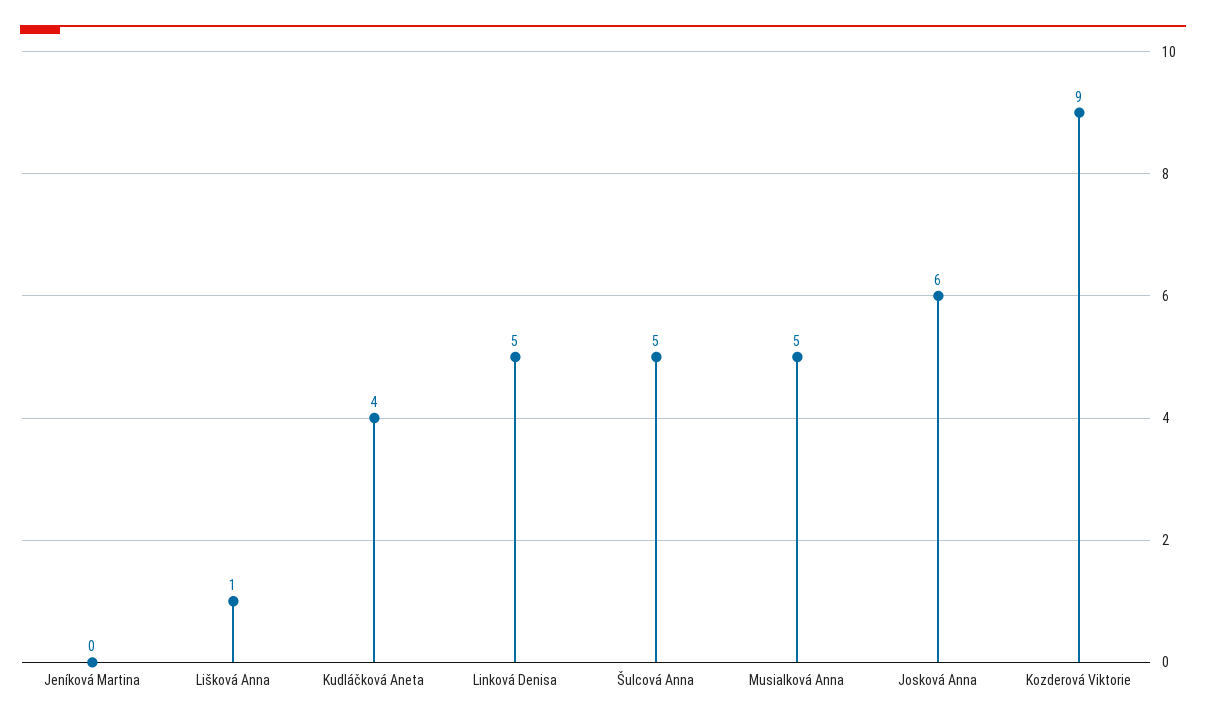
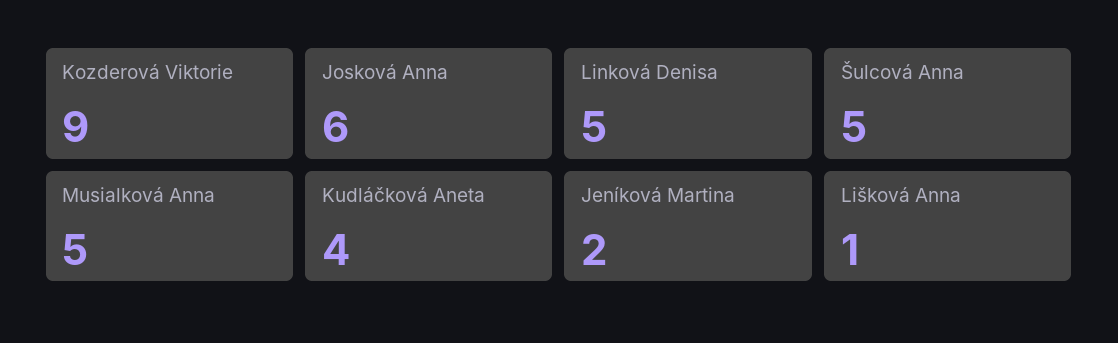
Jeníková Martina: 0 -> 2

